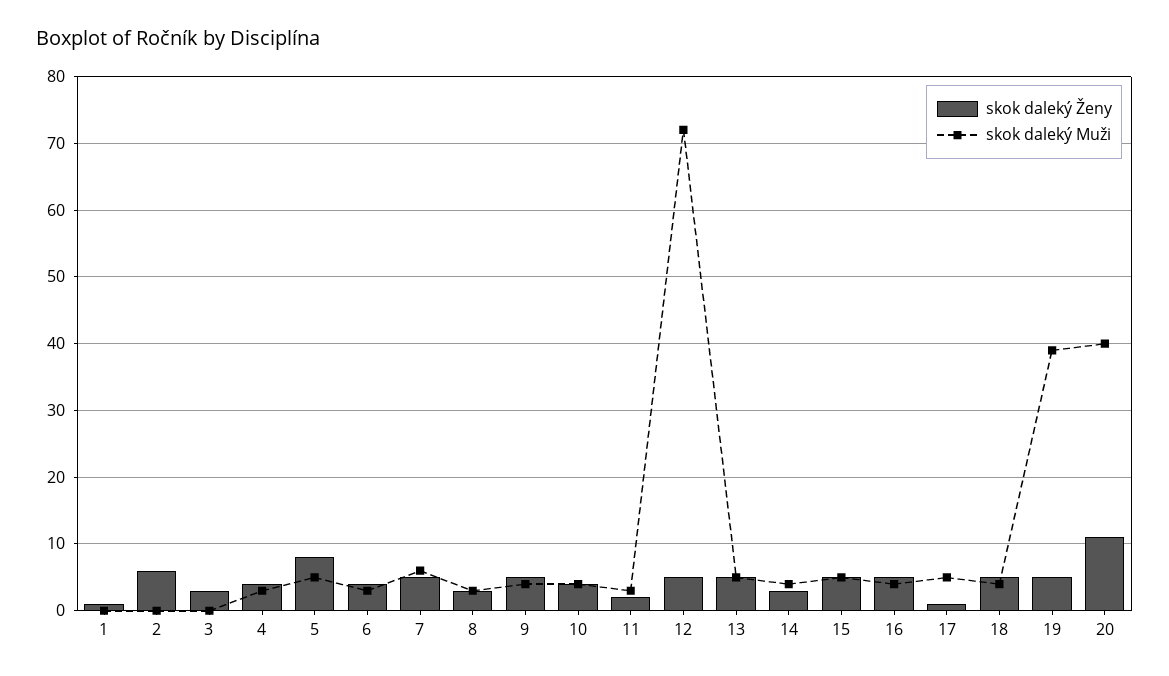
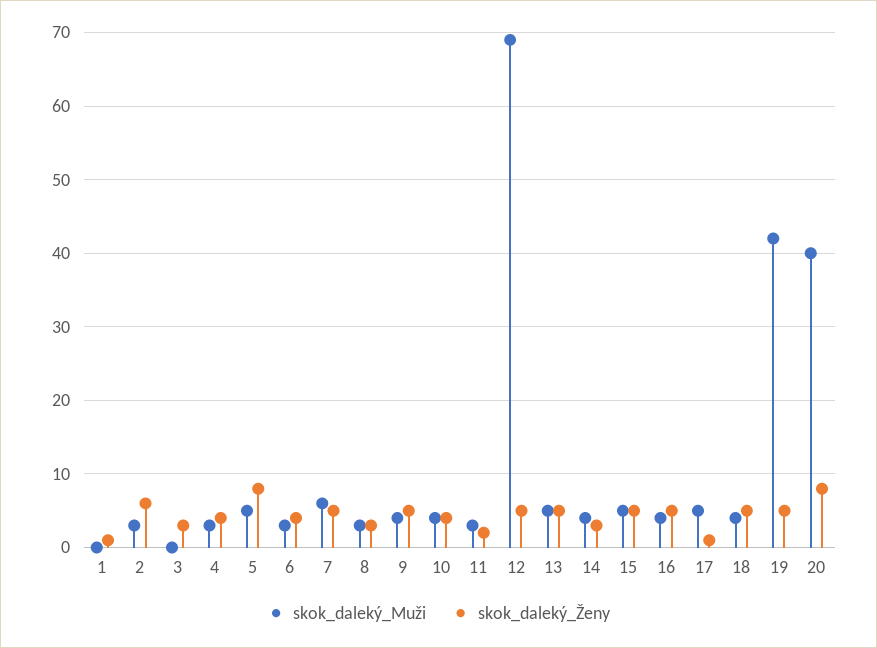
skok daleký Muži, 2: 0 -> 3
skok daleký Muži, 12: 72 -> 69
skok daleký Muži, 19: 39 -> 42
skok daleký Ženy, 20: 11 -> 8

